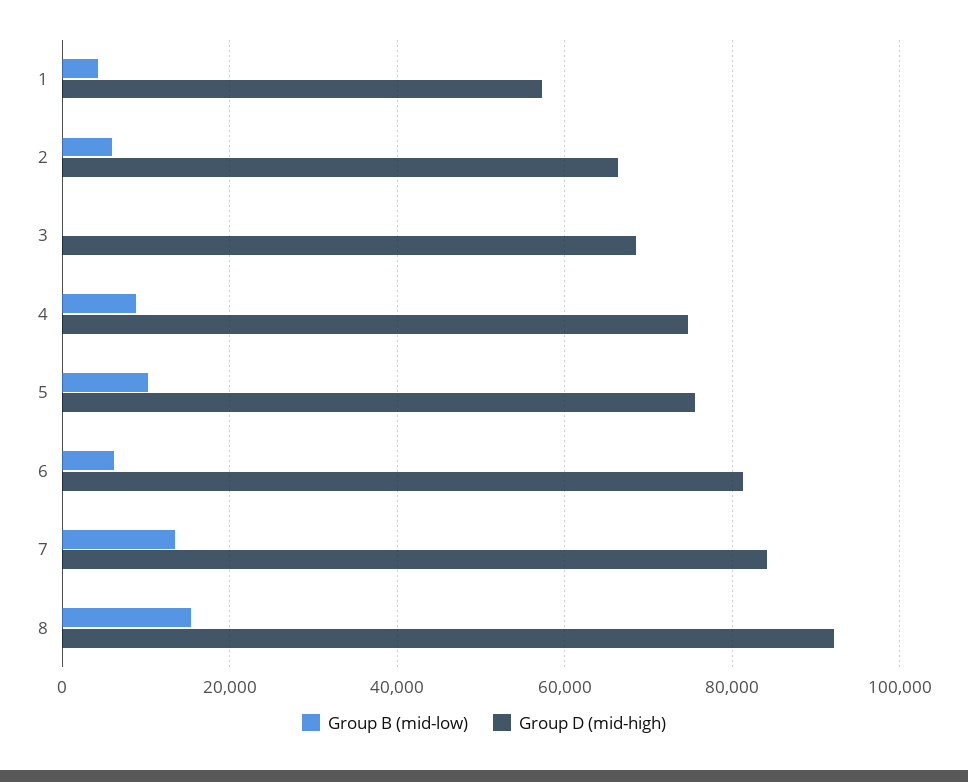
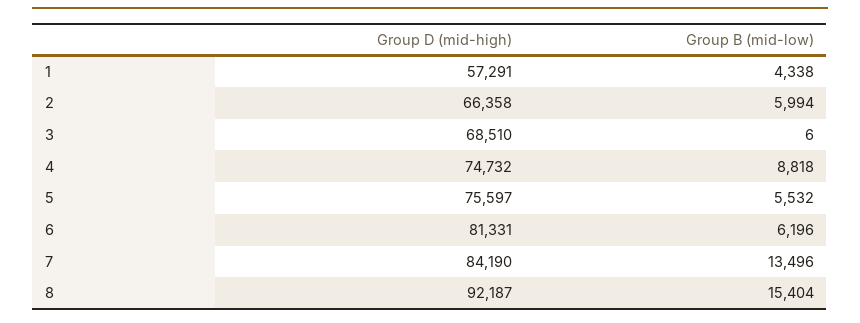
Group B (mid-low), 5: 10000 -> 5532

